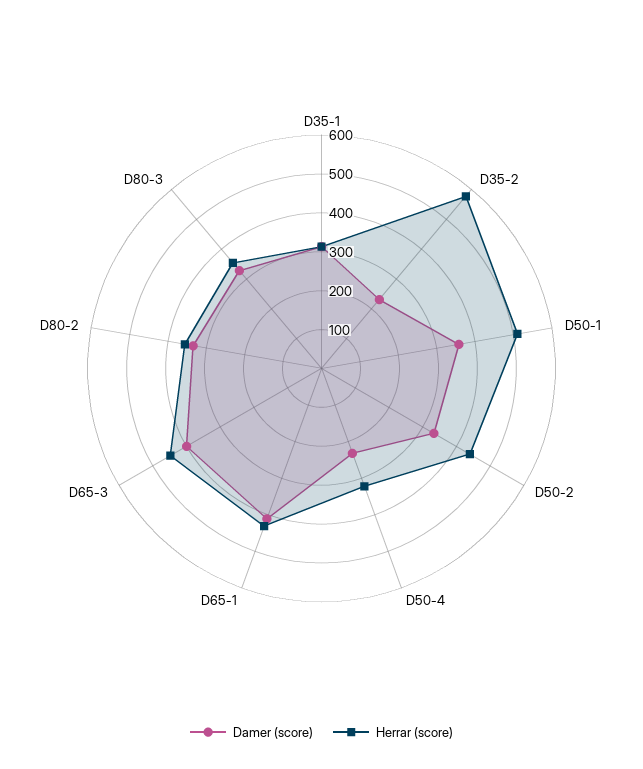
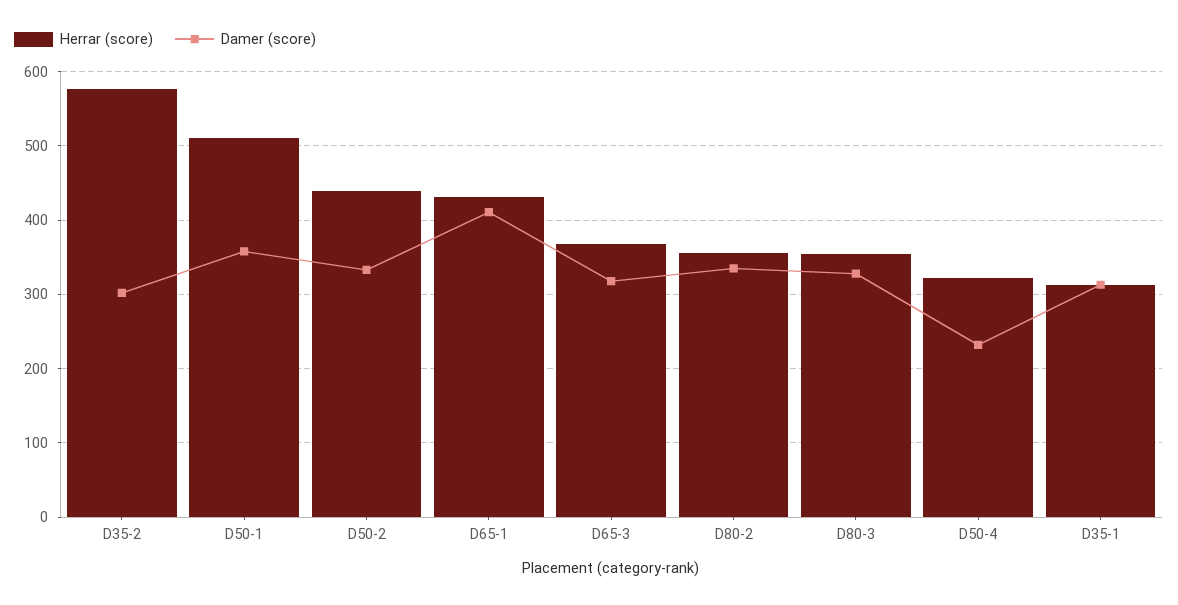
Damer (score), D35-2: 225 -> 300
Damer (score), D65-3: 400 -> 320
Herrar (score), D65-3: 450 -> 370

